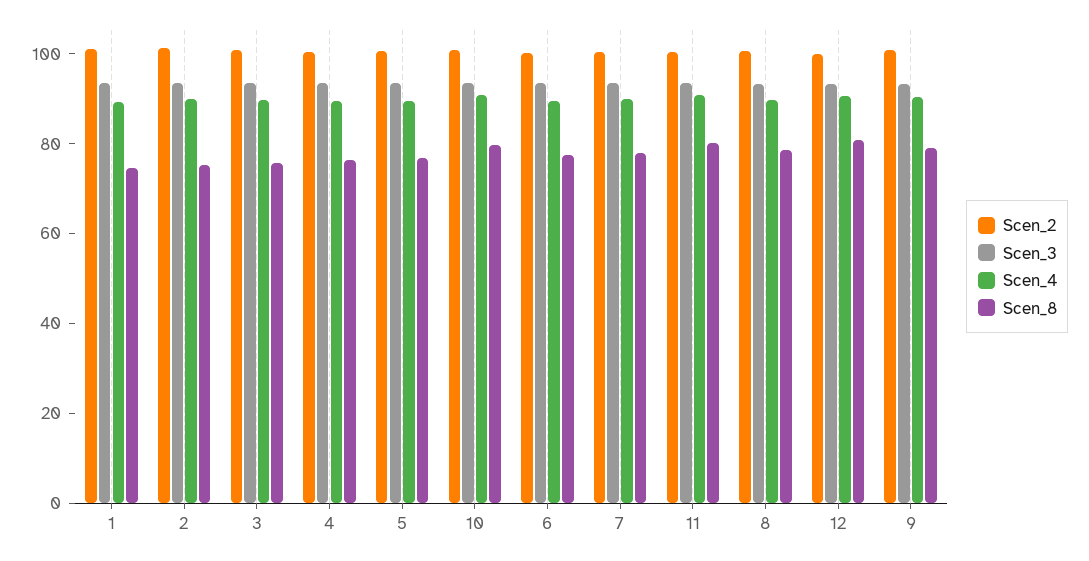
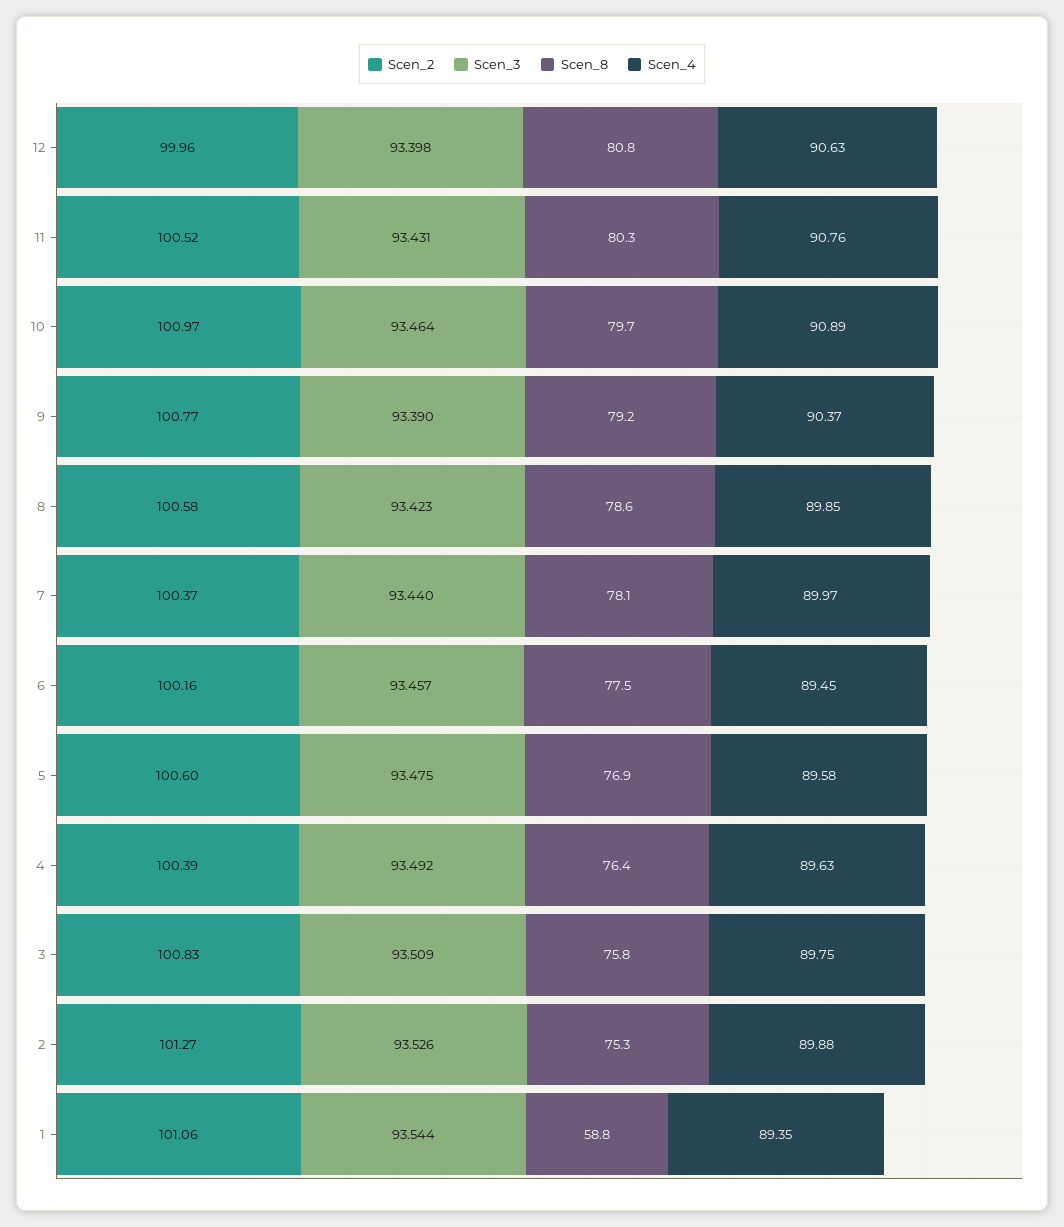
Scen_8, 1: 75 -> 58.8

